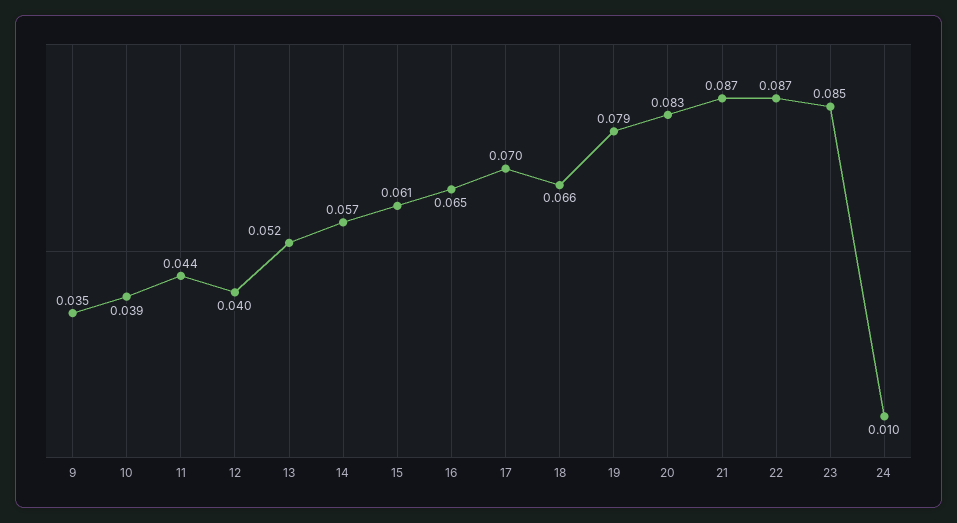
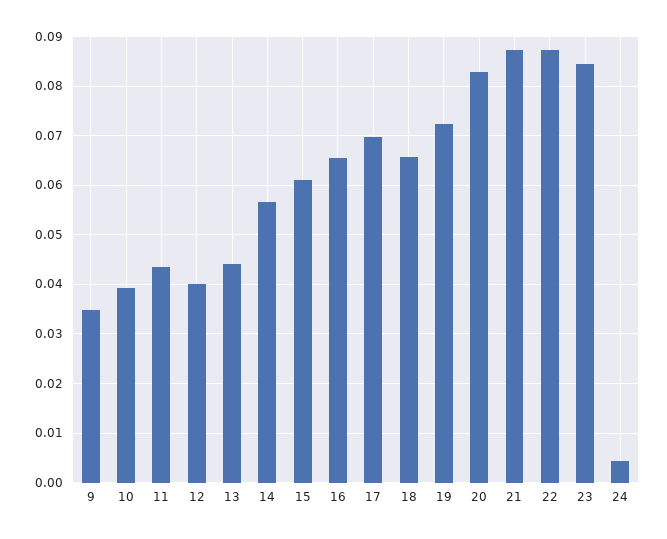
13: 0.052 -> 0.044
19: 0.079 -> 0.072
24: 0.01 -> 0.004

